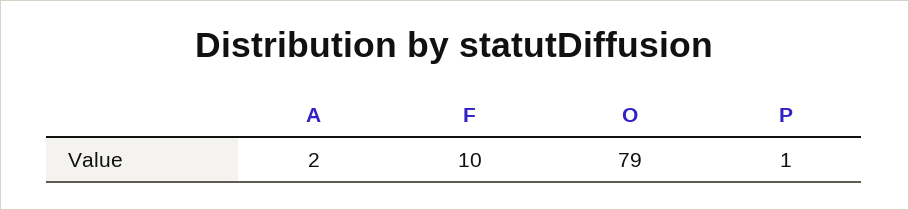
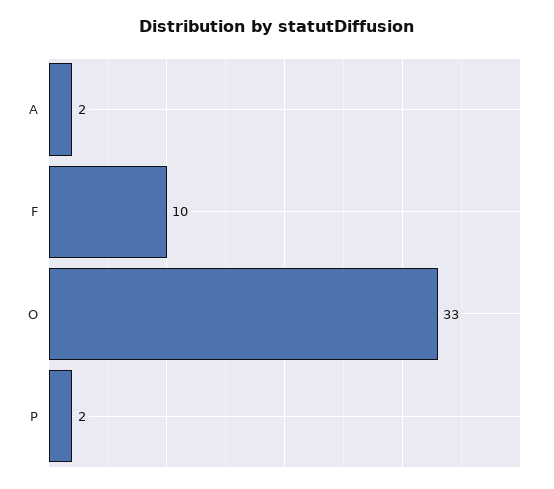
O: 79 -> 33
P: 1 -> 2

